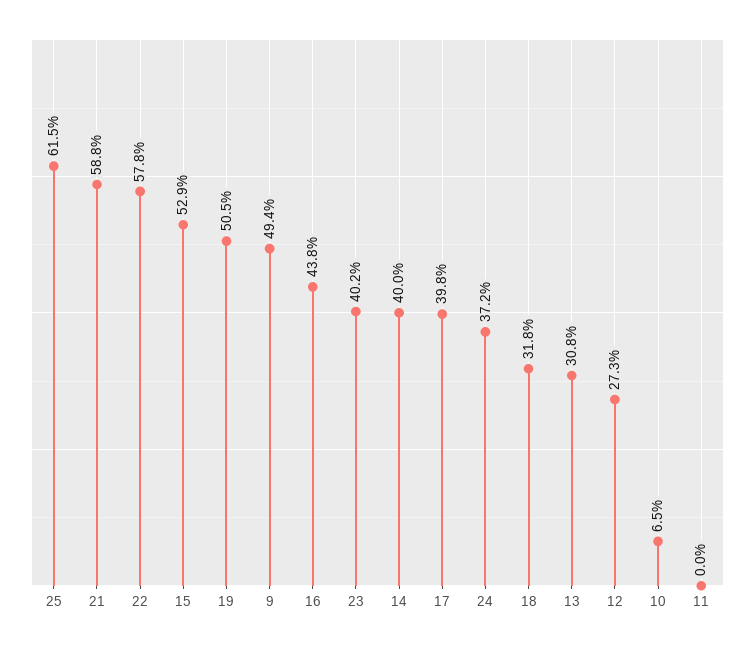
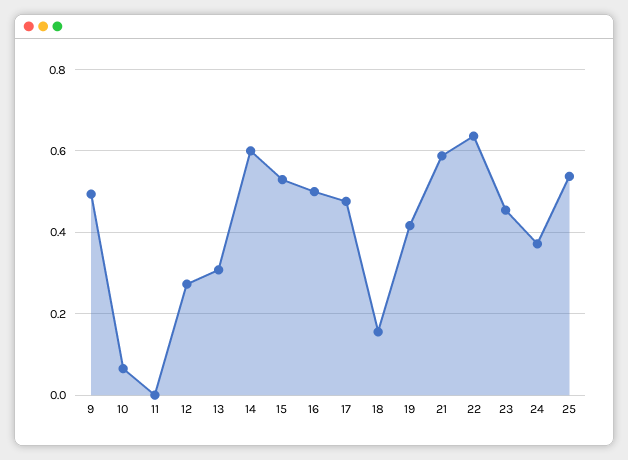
25: 0.615 -> 0.54
22: 0.578 -> 0.64
19: 0.505 -> 0.42
16: 0.438 -> 0.5
23: 0.402 -> 0.46
14: 0.4 -> 0.6
17: 0.398 -> 0.48
18: 0.318 -> 0.16

